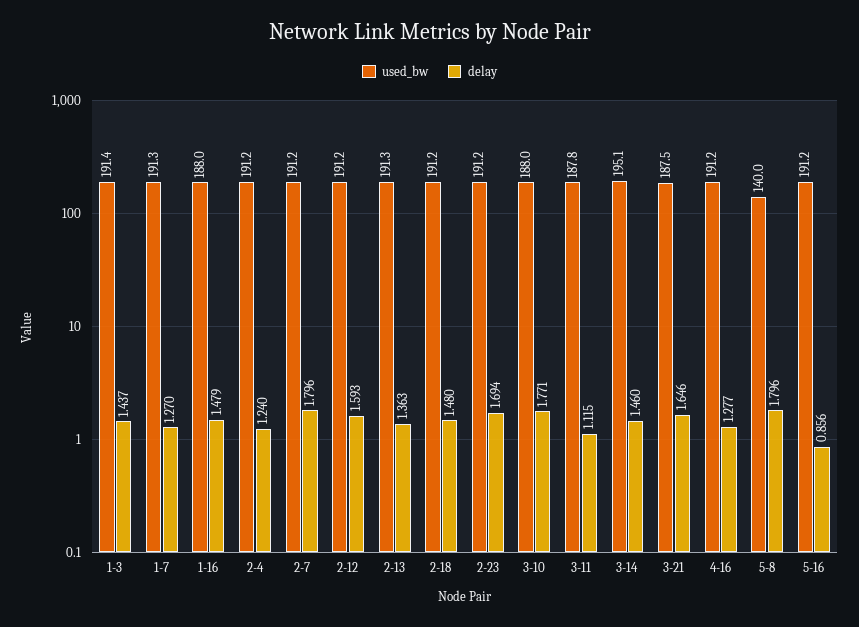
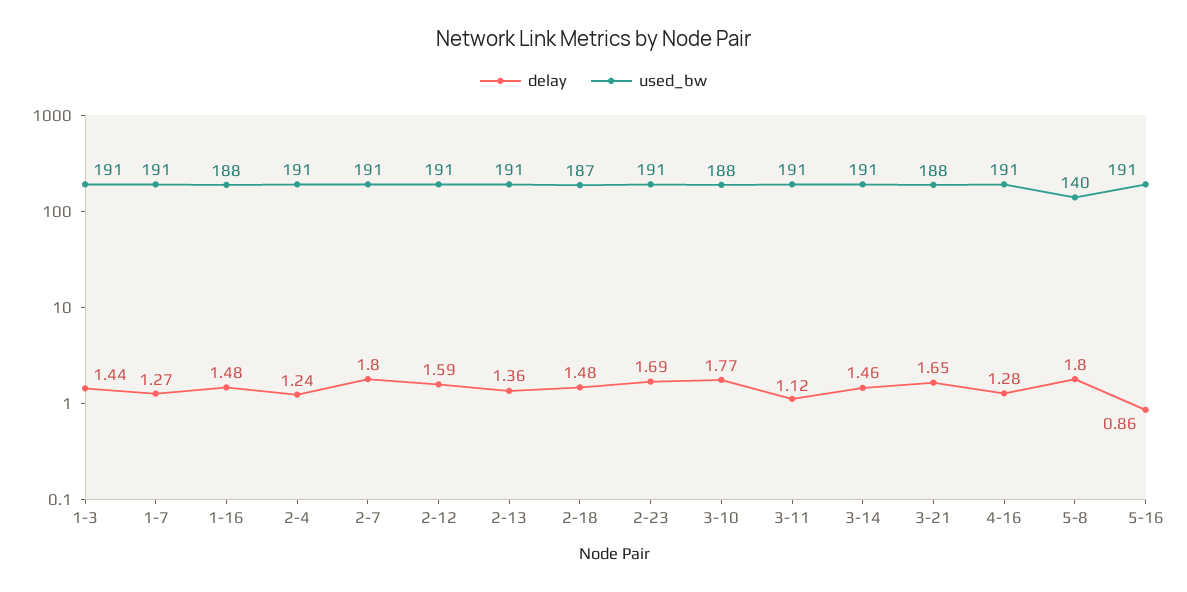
used_bw, 2-18: 191.2 -> 187
used_bw, 3-11: 187.8 -> 191
used_bw, 3-14: 195.1 -> 191

